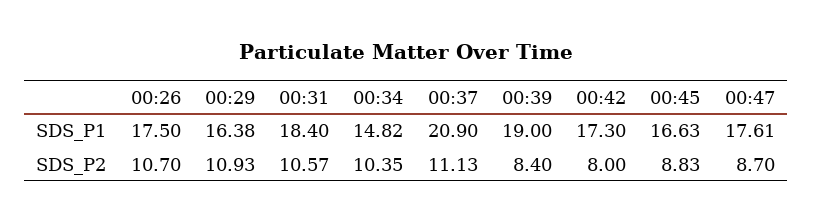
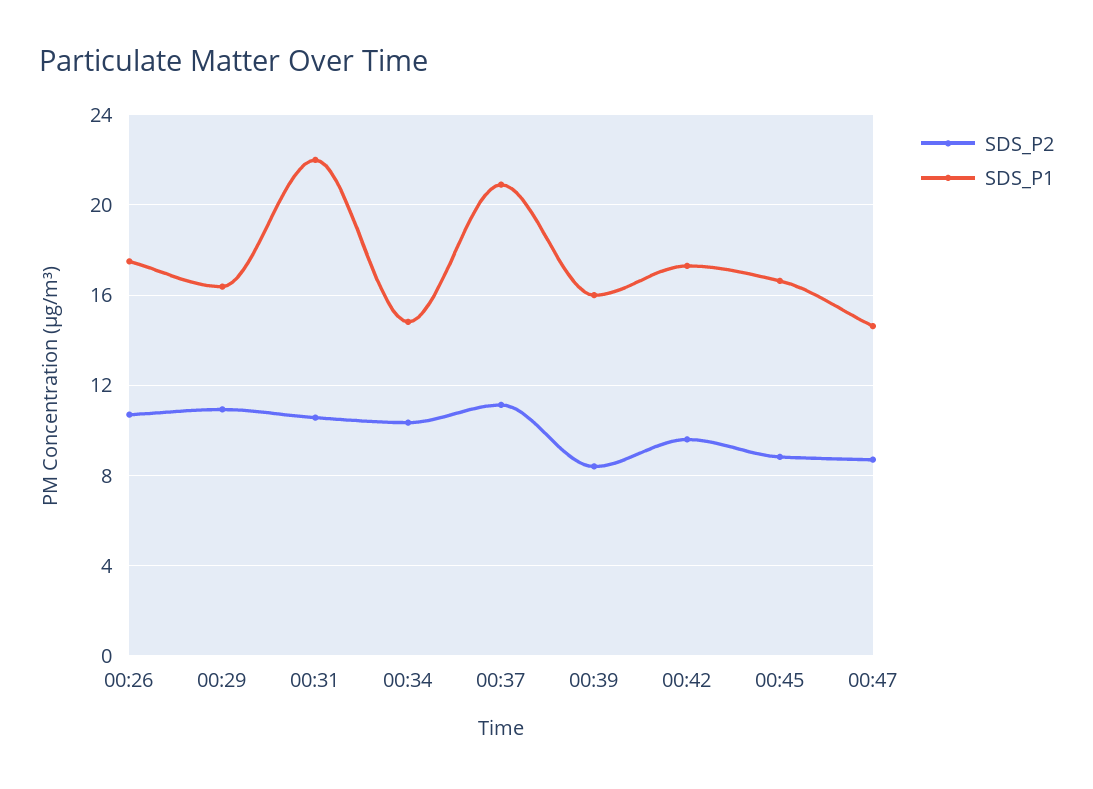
SDS_P1, 00:31: 18.4 -> 22
SDS_P1, 00:39: 19 -> 16
SDS_P1, 00:47: 17.61 -> 14.5
SDS_P2, 00:42: 8 -> 9.5

